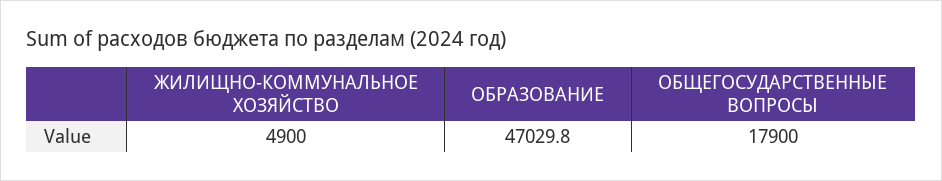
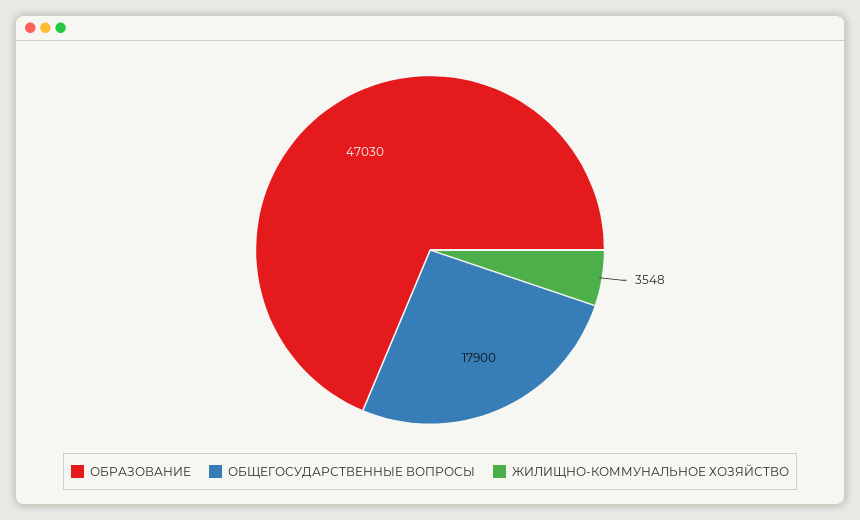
ЖИЛИЩНО-КОММУНАЛЬНОЕ ХОЗЯЙСТВО: 4900 -> 3548

